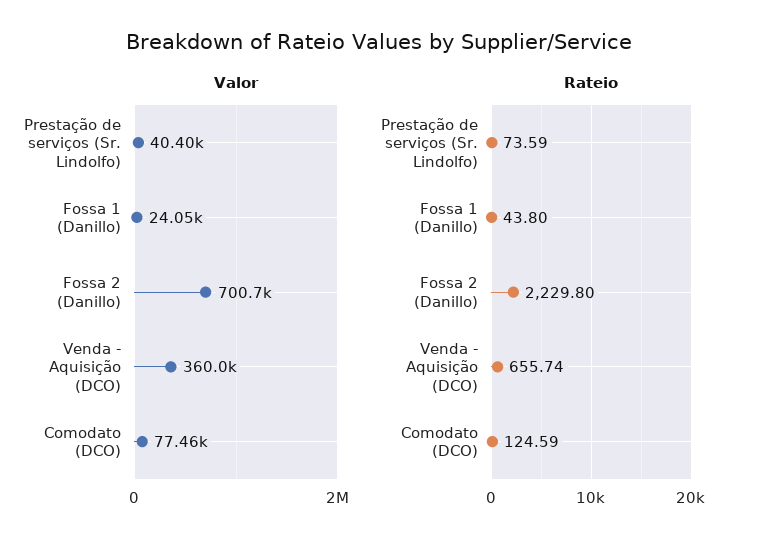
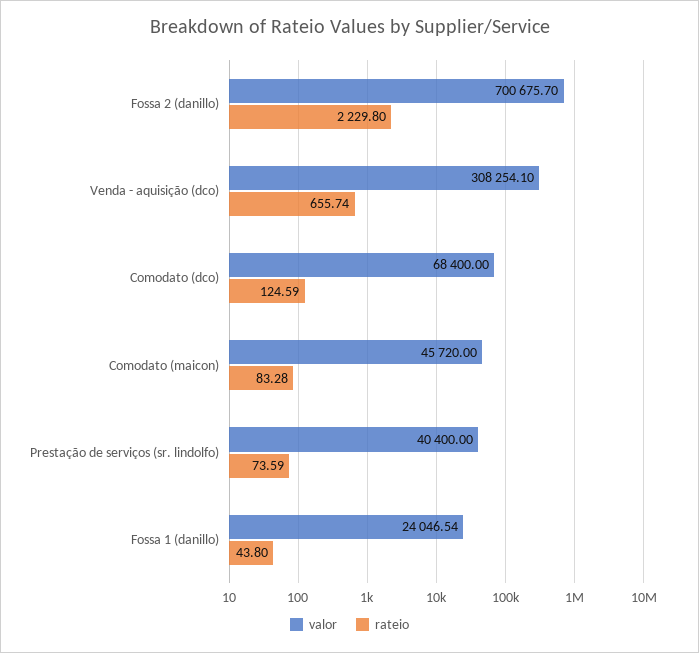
Valor, Venda - Aquisição (DCO): 360000 -> 308254.1
Valor, Comodato (DCO): 77460 -> 68400
Valor, Comodato (maicon): none -> 45720
Rateio, Comodato (maicon): none -> 83.28

